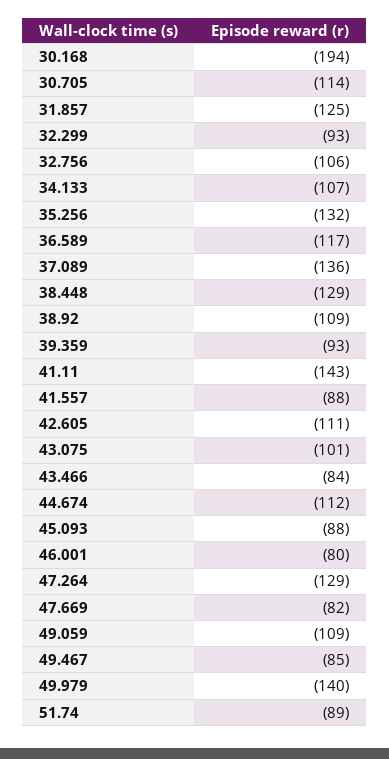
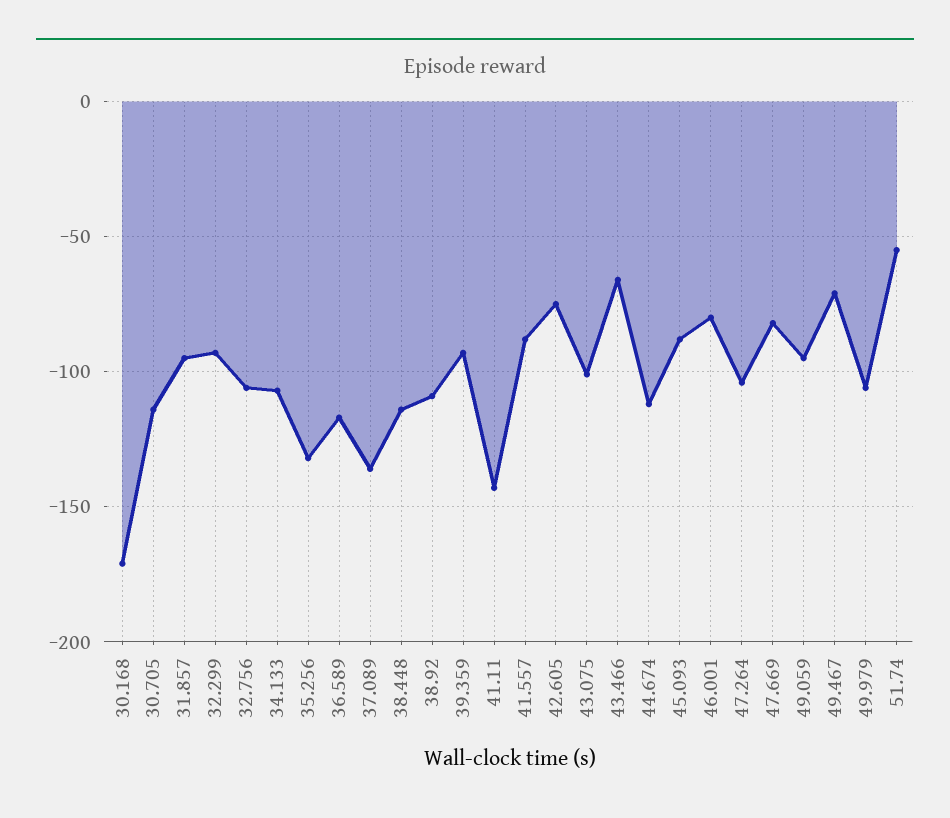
30.168: -194 -> -170
31.857: -125 -> -95
38.448: -129 -> -115
42.605: -111 -> -75
43.466: -84 -> -65
47.264: -129 -> -105
49.059: -109 -> -95
49.467: -85 -> -70
49.979: -140 -> -105
51.74: -89 -> -55

